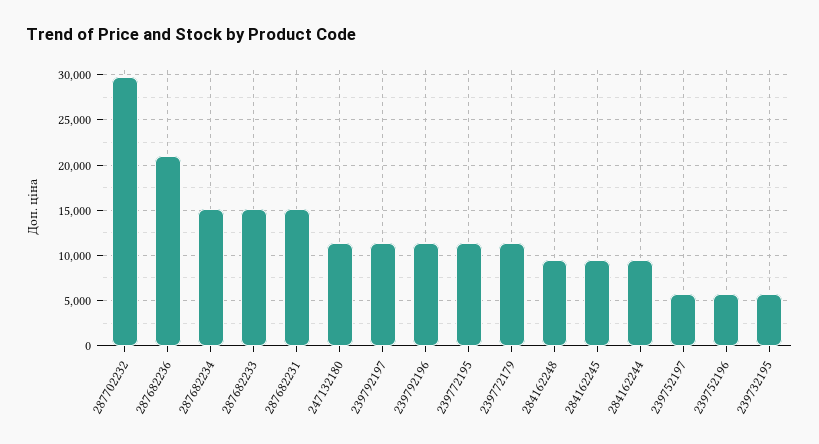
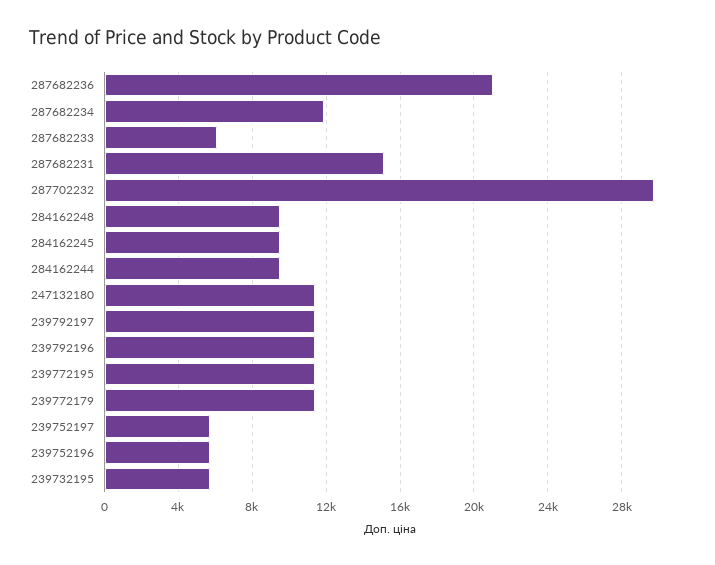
287682234: 15000 -> 12000
287682233: 15000 -> 6000

